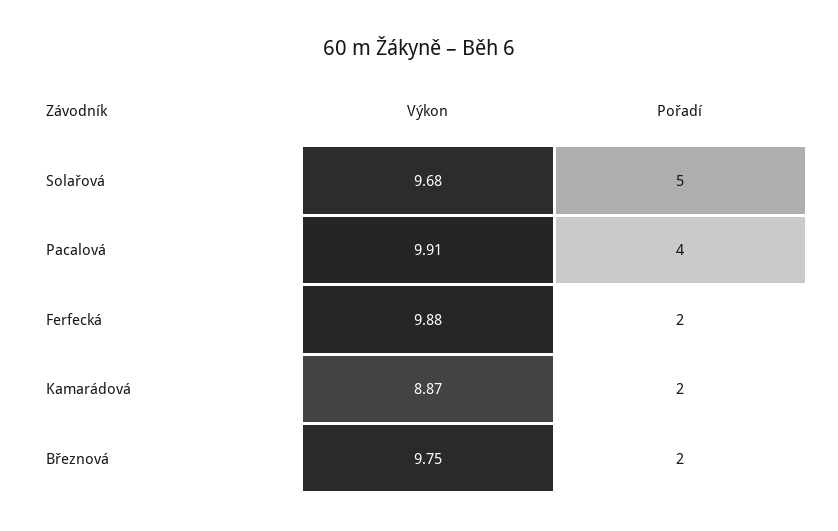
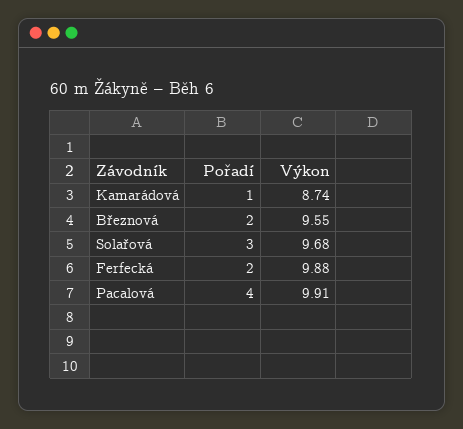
Pořadí, Solařová: 5 -> 3
Výkon, Kamarádová: 8.87 -> 8.74
Pořadí, Kamarádová: 2 -> 1
Výkon, Březnová: 9.75 -> 9.55

